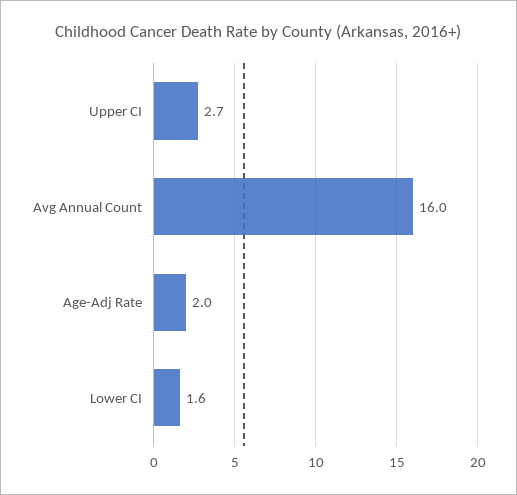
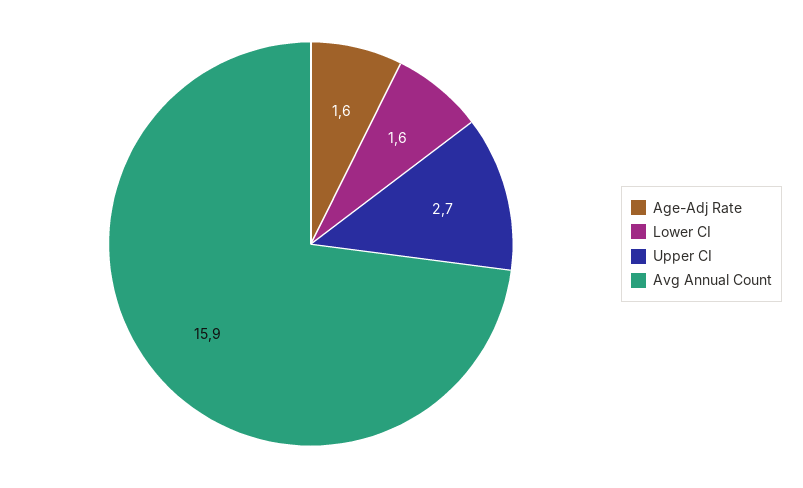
Avg Annual Count: 16 -> 15.9
Age-Adj Rate: 2 -> 1.6

